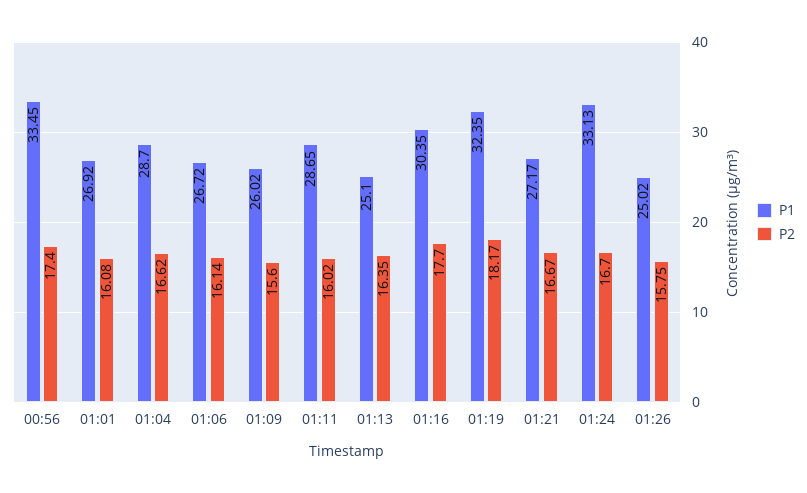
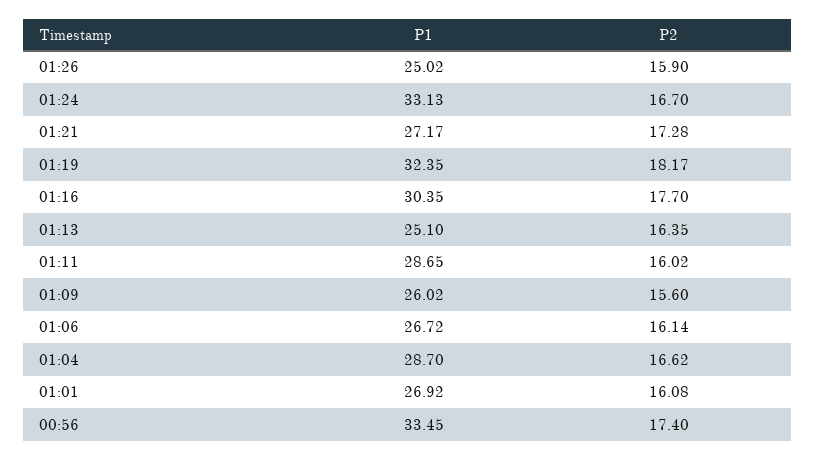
P2, 01:21: 16.67 -> 17.28
P2, 01:26: 15.75 -> 15.9

